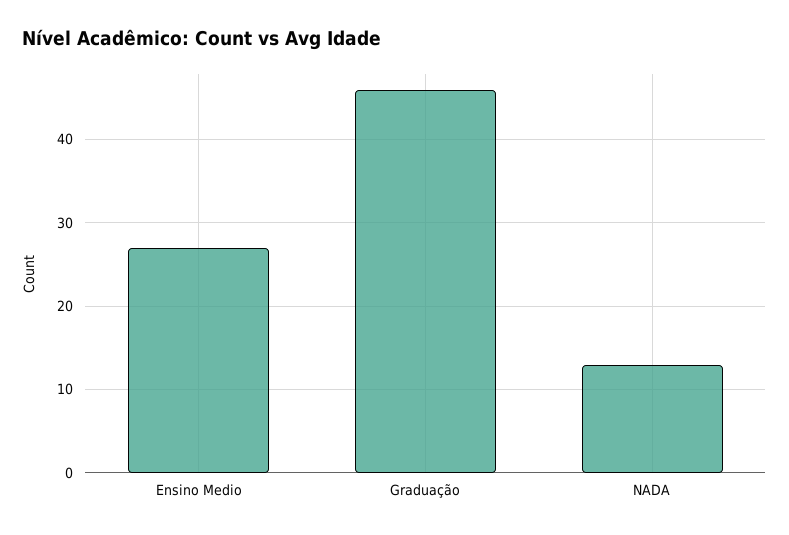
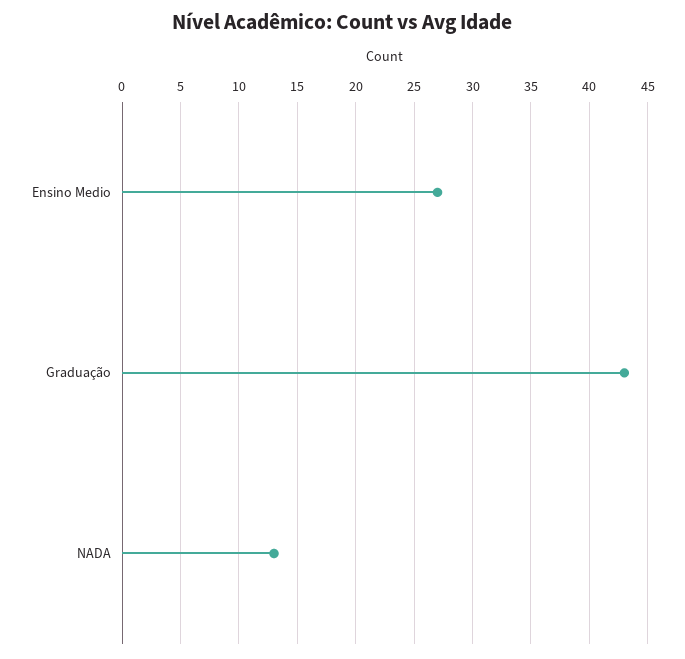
Graduação: 46 -> 43

